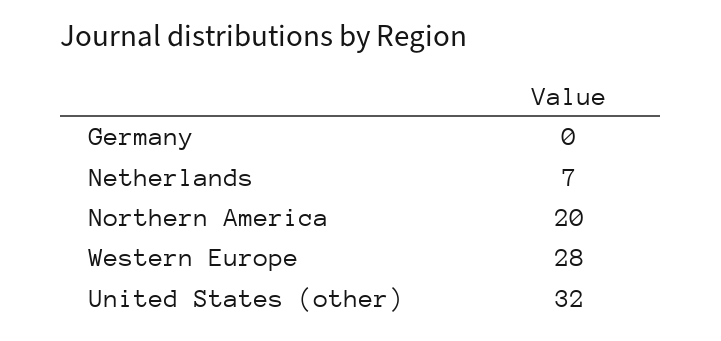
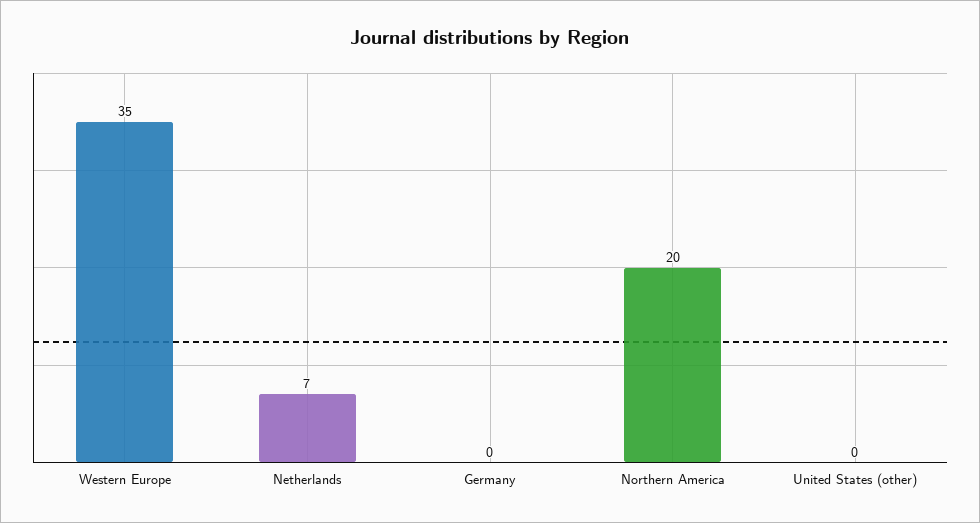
Western Europe: 28 -> 35
United States (other): 32 -> 0

